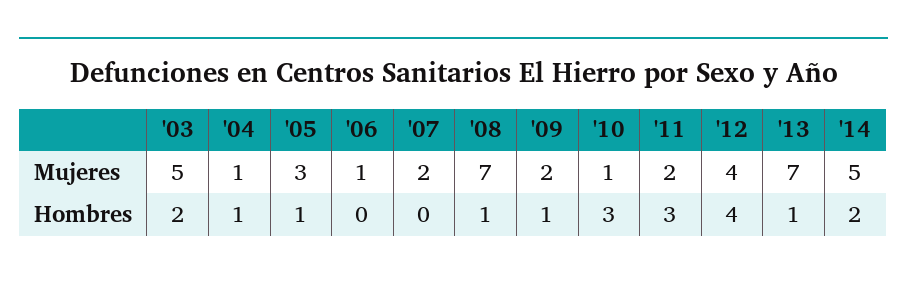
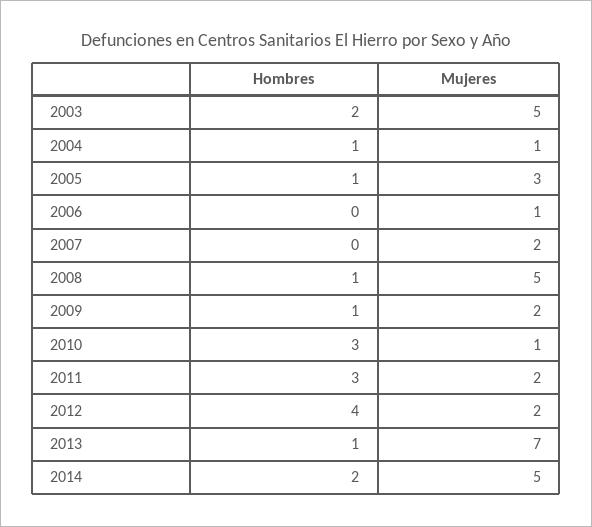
'08, Mujeres: 7 -> 5
'12, Mujeres: 4 -> 2

